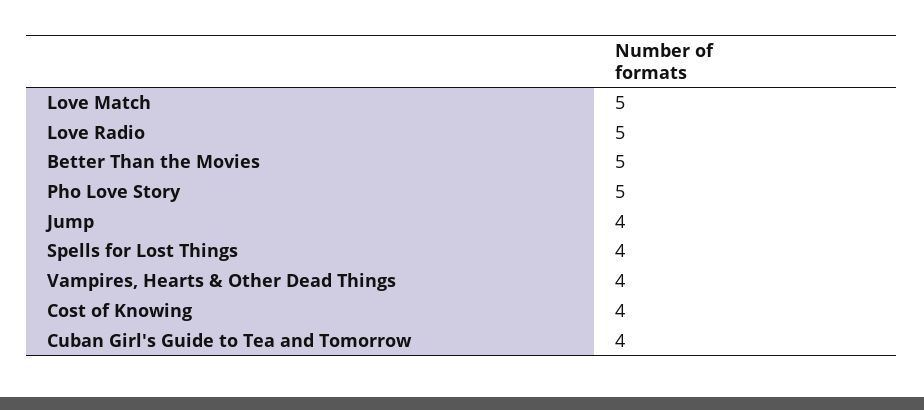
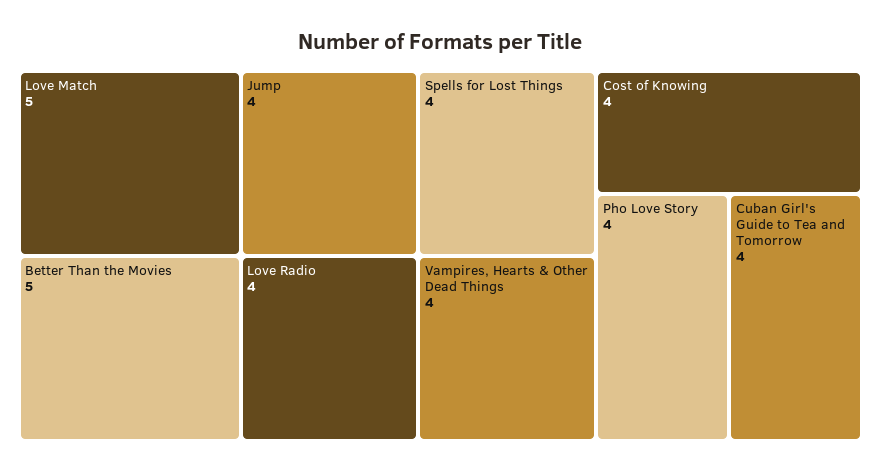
Love Radio: 5 -> 4
Pho Love Story: 5 -> 4

